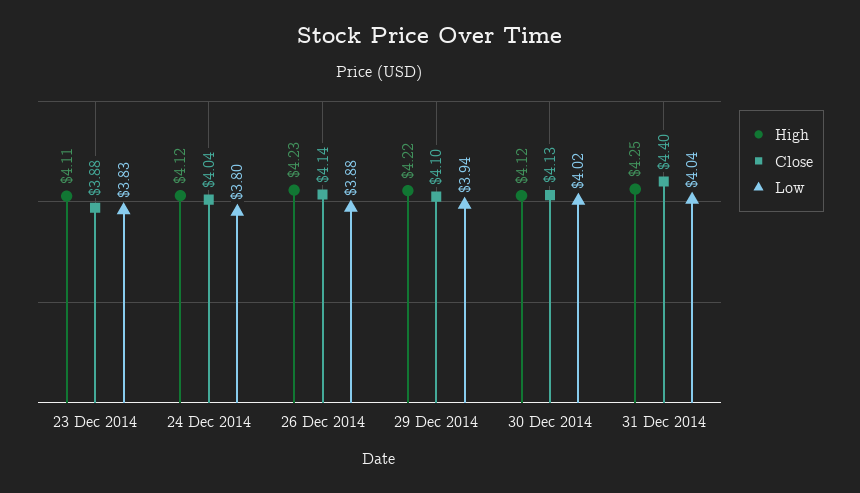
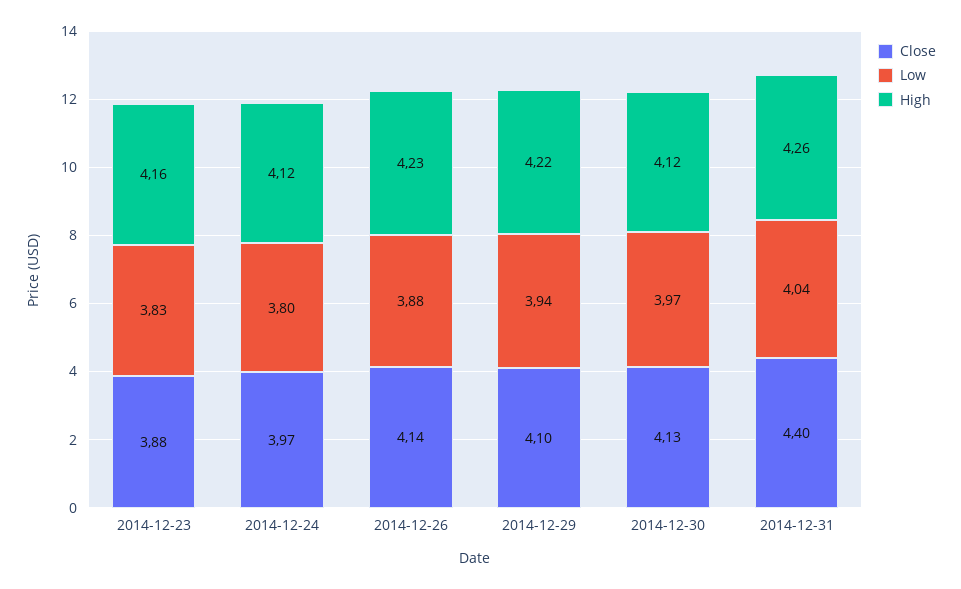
High, 23 Dec 2014: 4.11 -> 4.16
Close, 24 Dec 2014: 4.04 -> 3.97
Low, 30 Dec 2014: 4.02 -> 3.97
High, 31 Dec 2014: 4.25 -> 4.26

